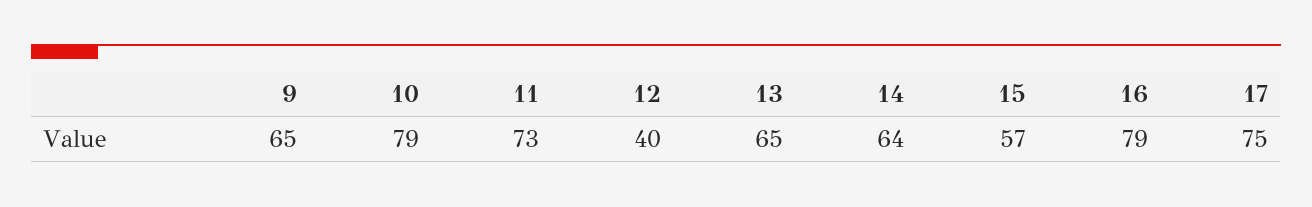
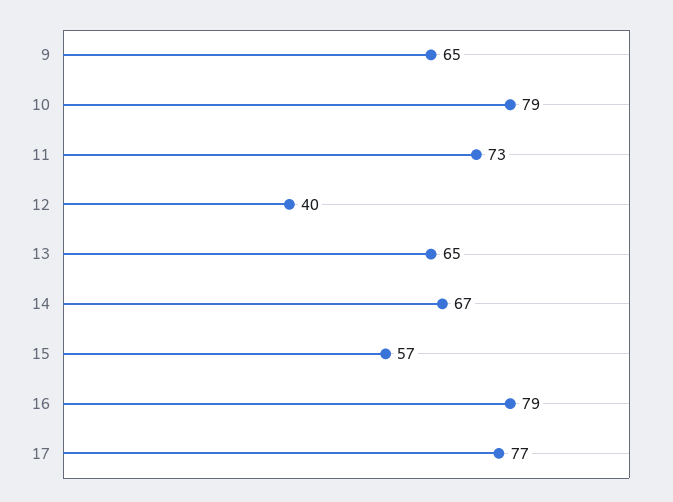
14: 64 -> 67
17: 75 -> 77

